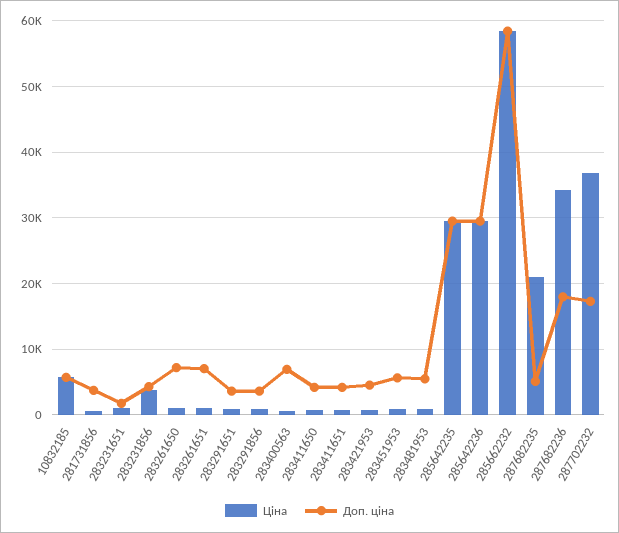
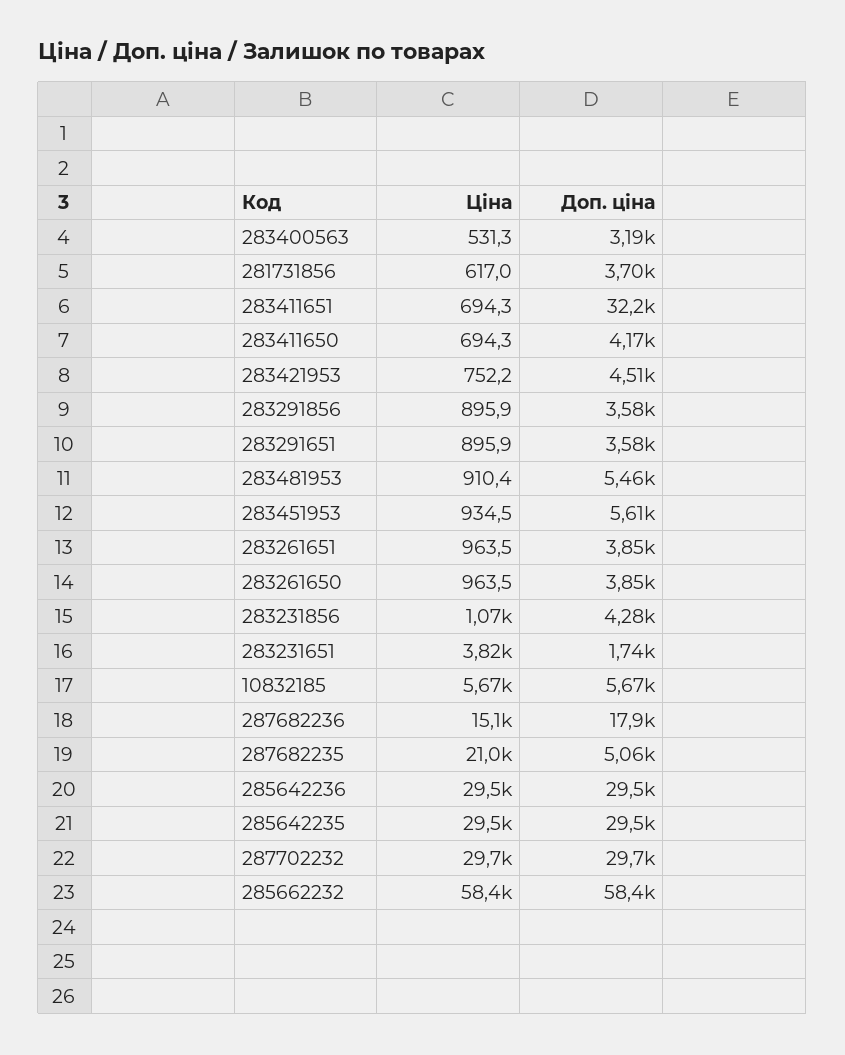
Ціна, 283231651: 1000 -> 3820
Ціна, 283231856: 4000 -> 1070
Доп. ціна, 283261650: 7000 -> 3850
Доп. ціна, 283261651: 7000 -> 3850
Доп. ціна, 283400563: 7000 -> 3190
Доп. ціна, 283411651: 4000 -> 32200
Ціна, 287682236: 34000 -> 15100
Ціна, 287702232: 37000 -> 29700
Доп. ціна, 287702232: 17000 -> 29700

